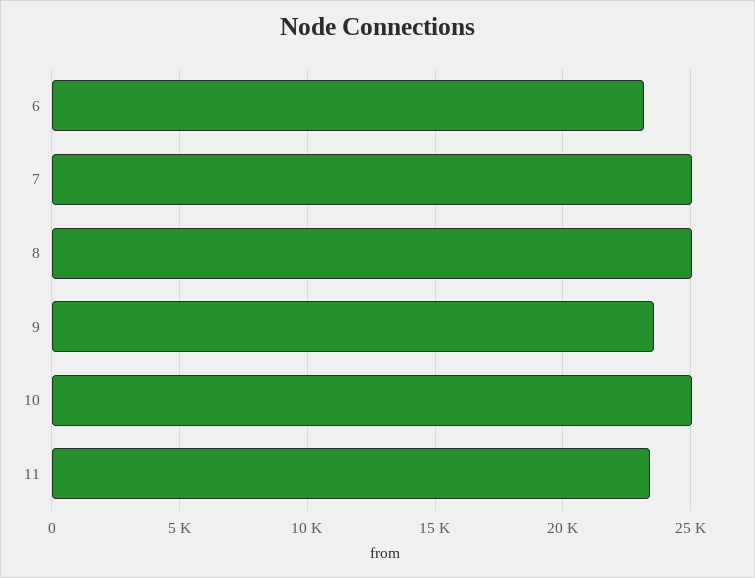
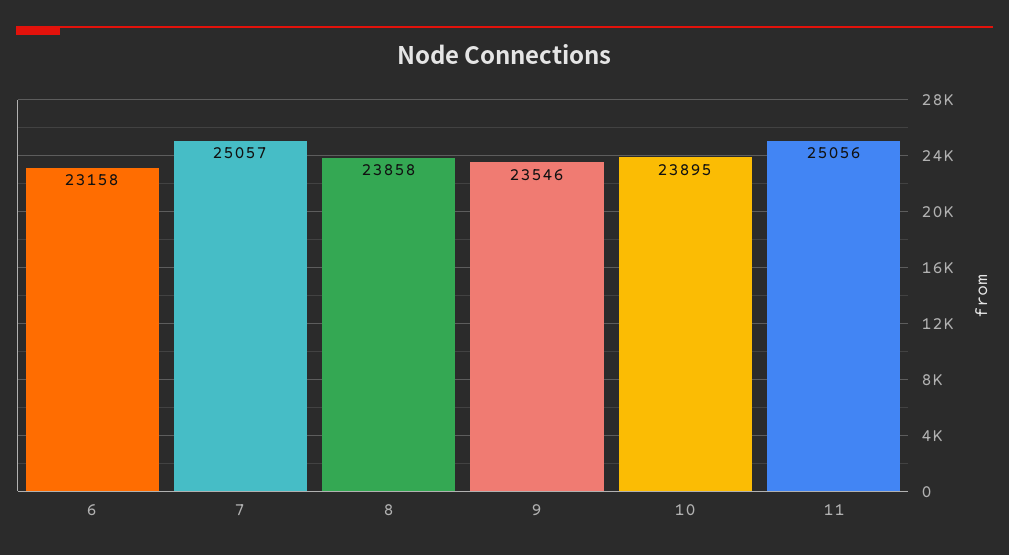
8: 25000 -> 23858
10: 25000 -> 23895
11: 23500 -> 25056

